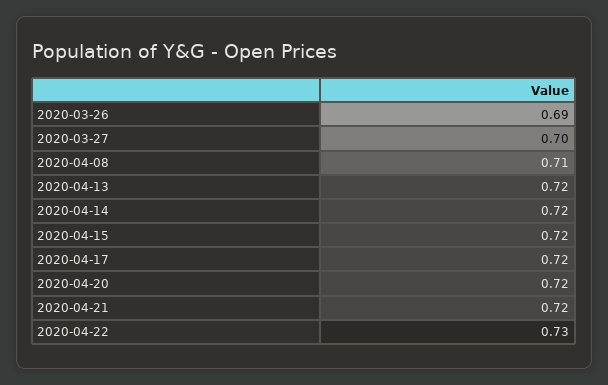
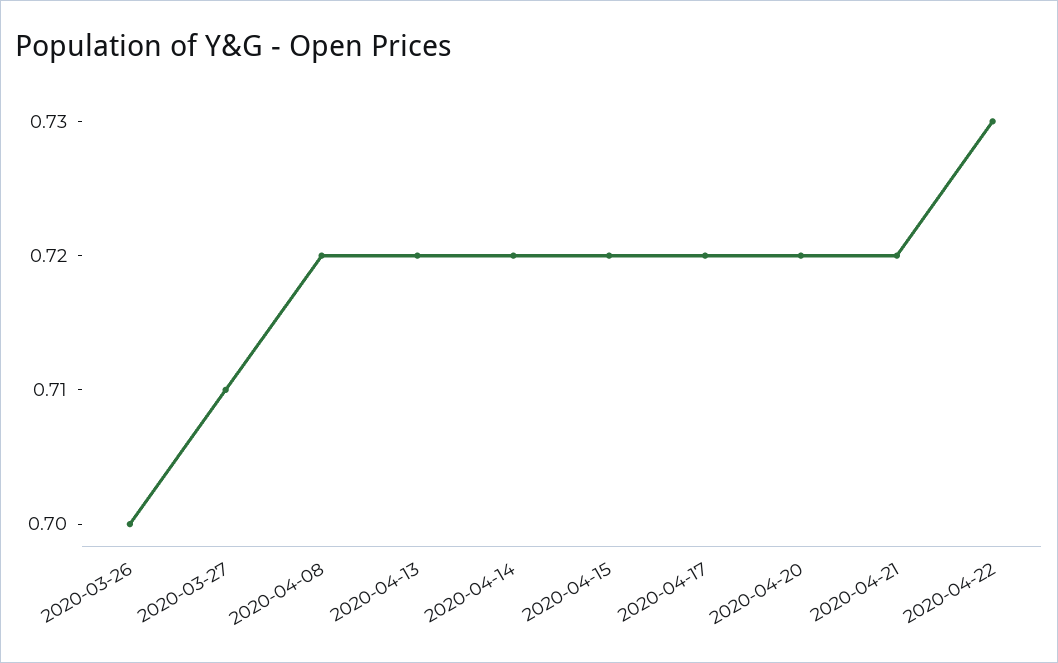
2020-03-26: 0.69 -> 0.7
2020-03-27: 0.7 -> 0.71
2020-04-08: 0.71 -> 0.72

